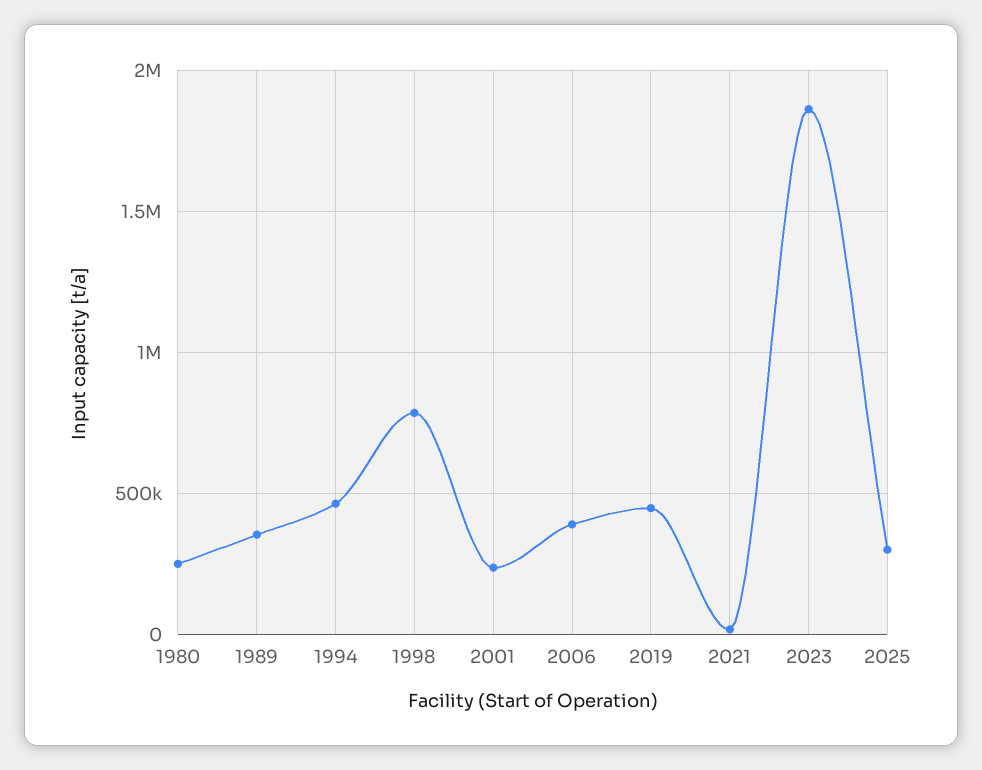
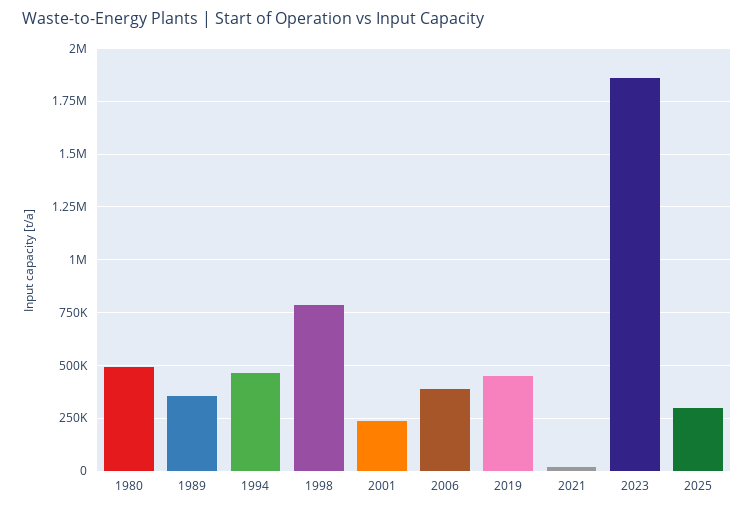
1980: 250000 -> 500000

